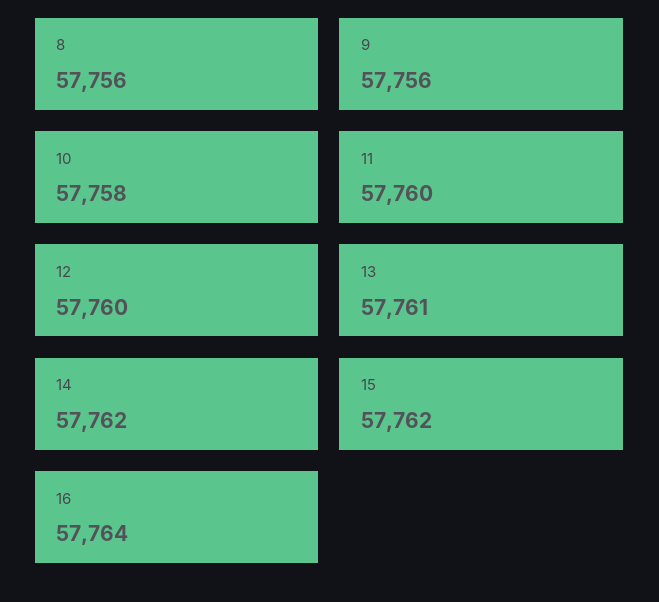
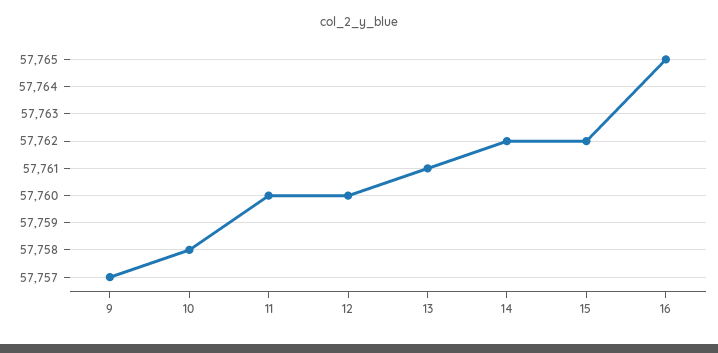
8: 57756 -> none
9: 57756 -> 57757
16: 57764 -> 57765

